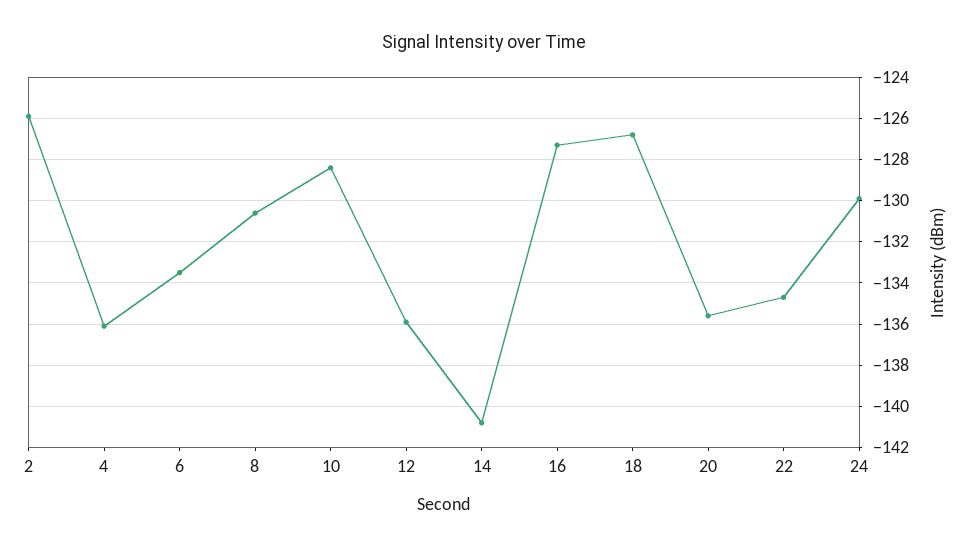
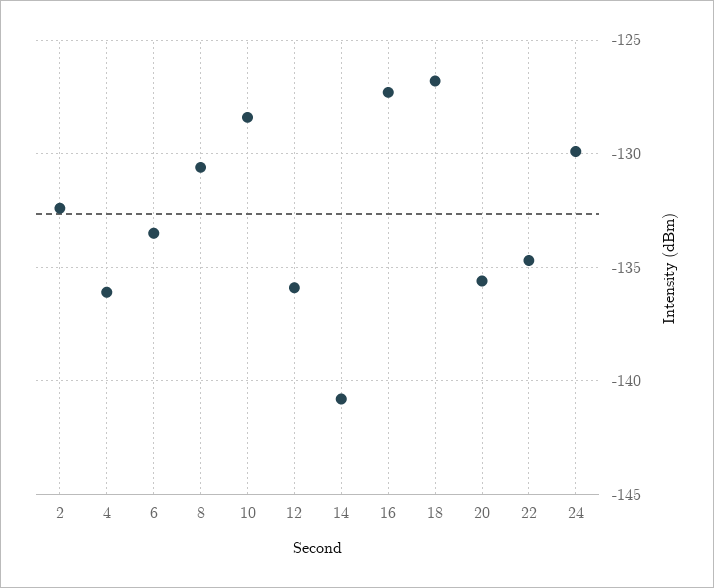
2: -126 -> -132.5

